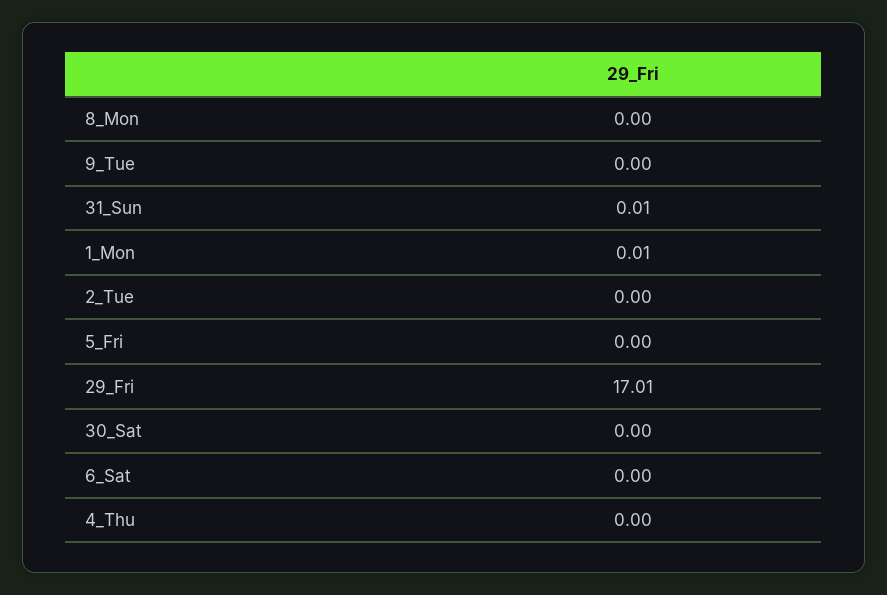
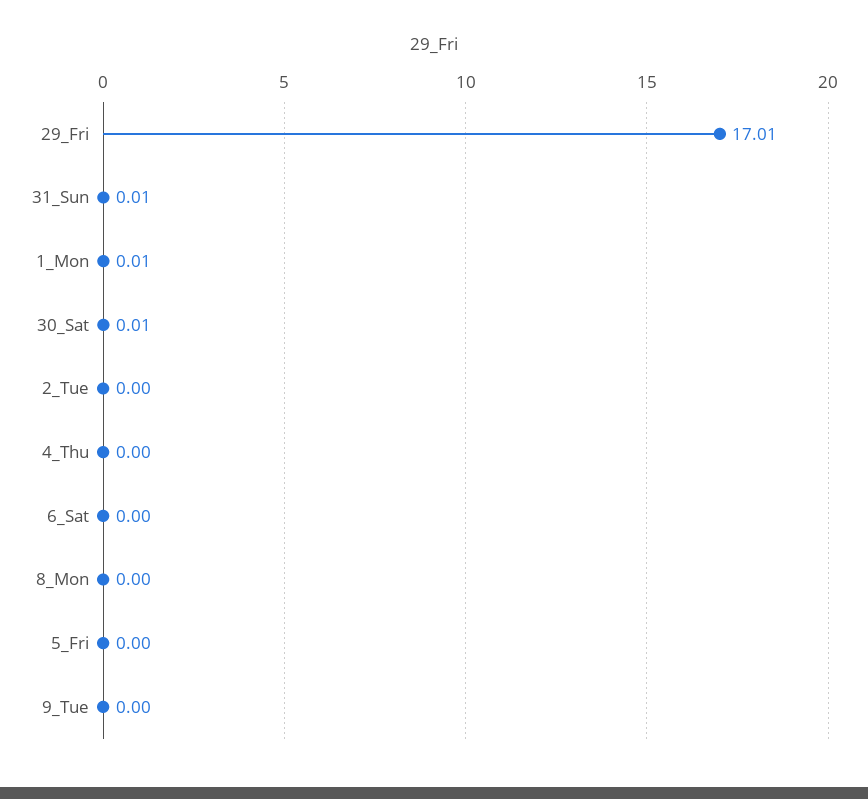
30_Sat: 0 -> 0.01

